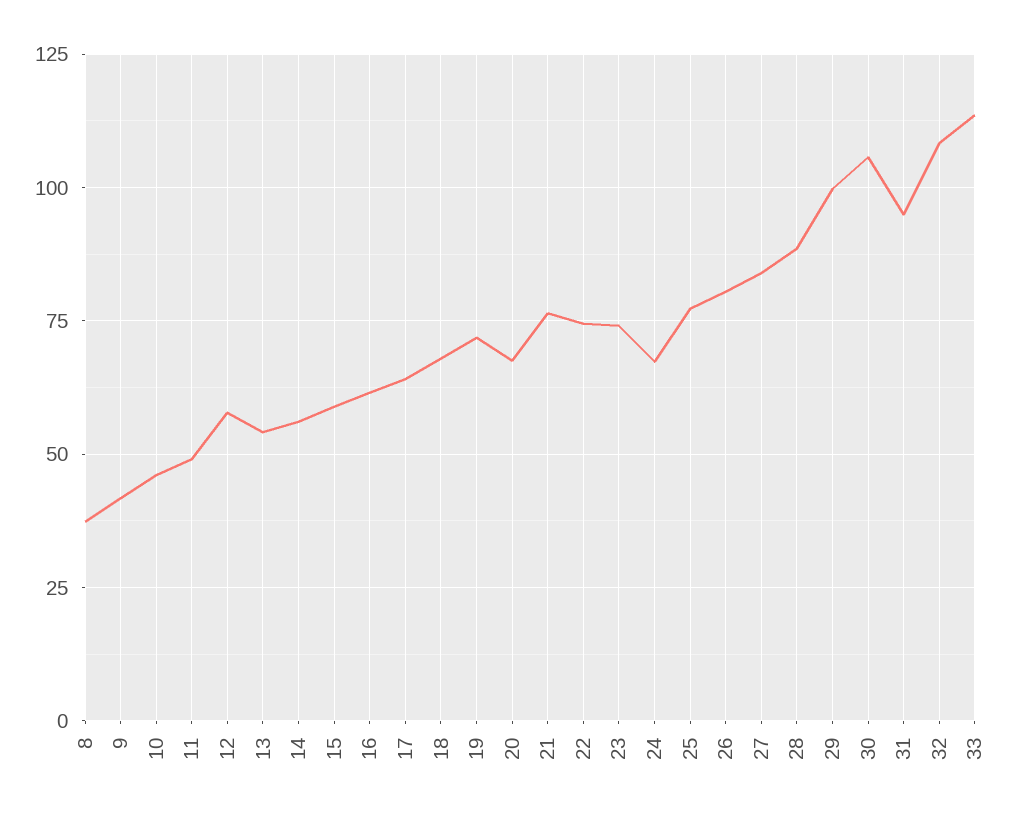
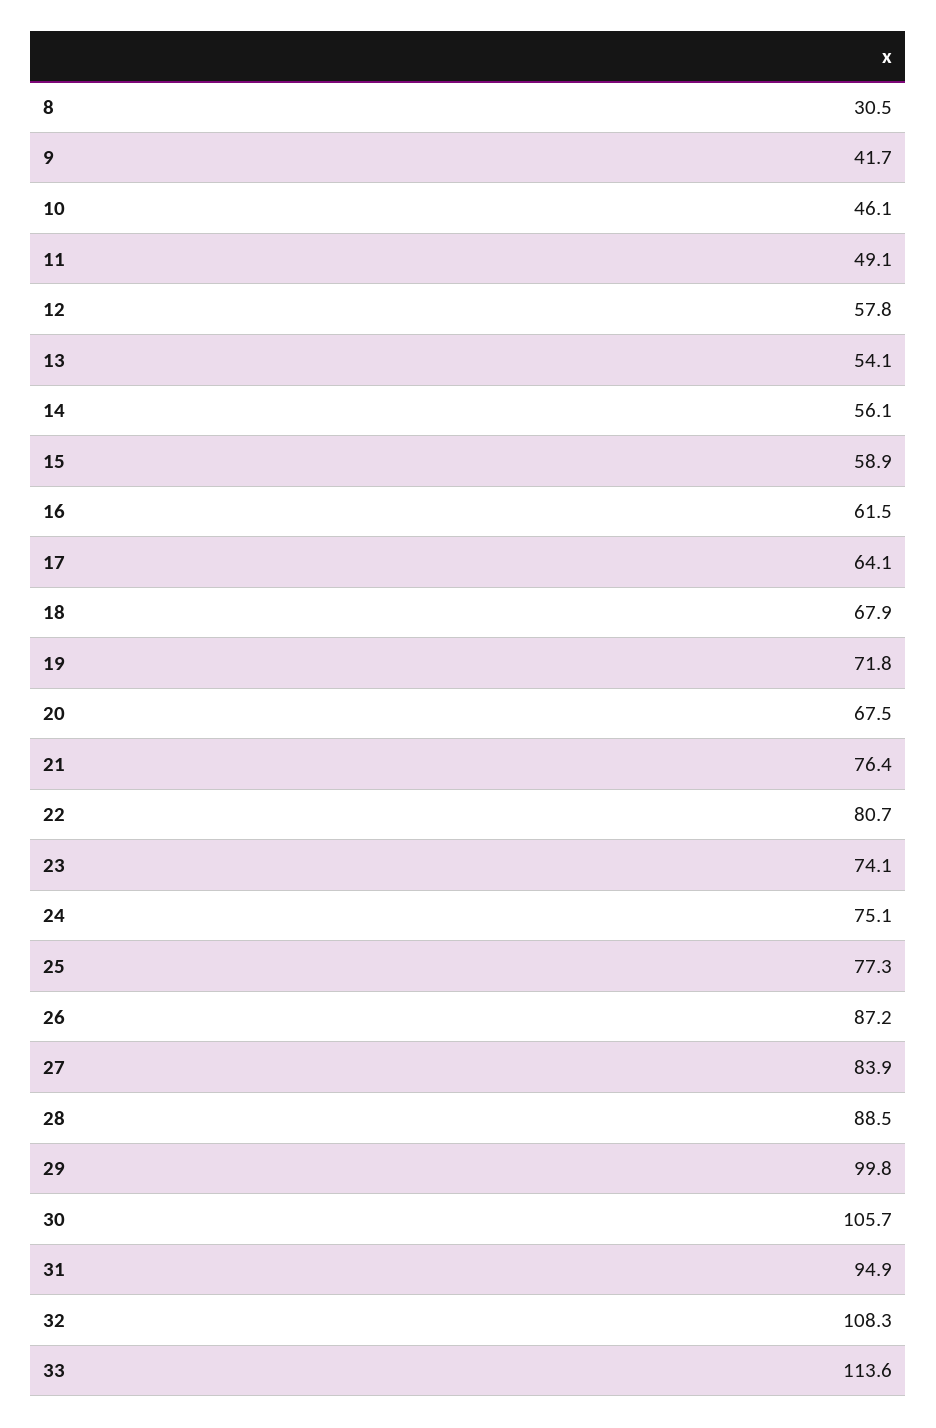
8: 37.5 -> 30.5
22: 75 -> 80.7
24: 67.5 -> 75.1
26: 80 -> 87.2

